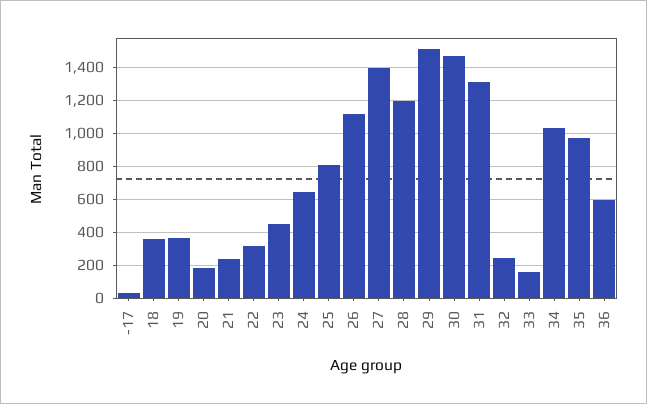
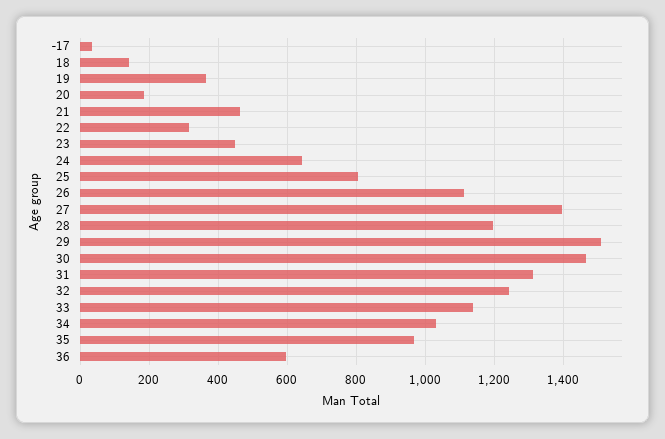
18: 350 -> 140
21: 250 -> 460
32: 250 -> 1240
33: 150 -> 1140

